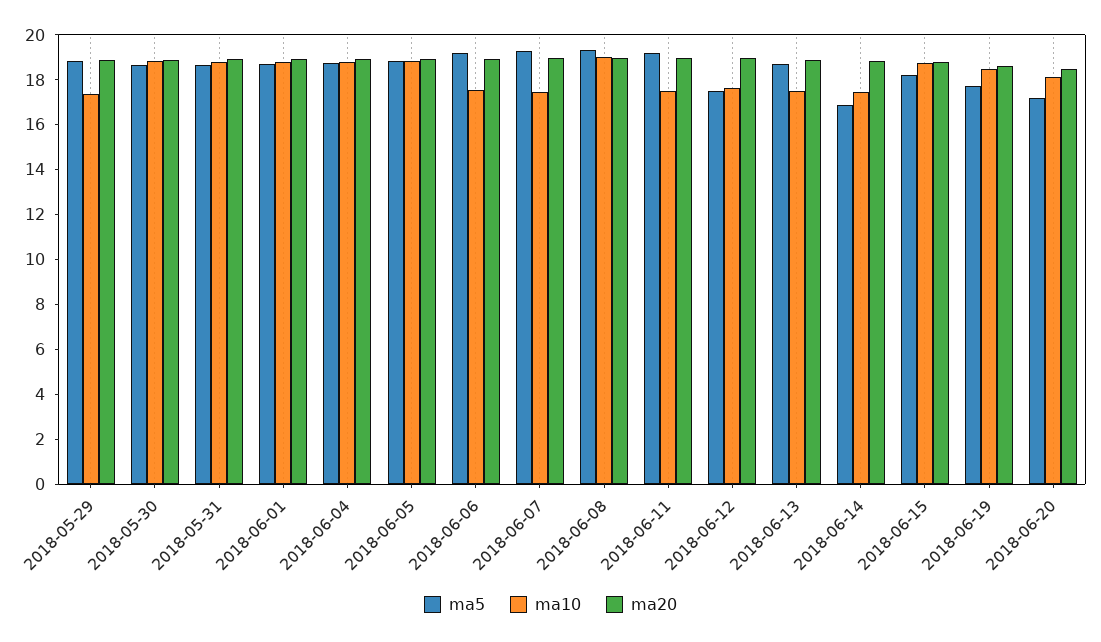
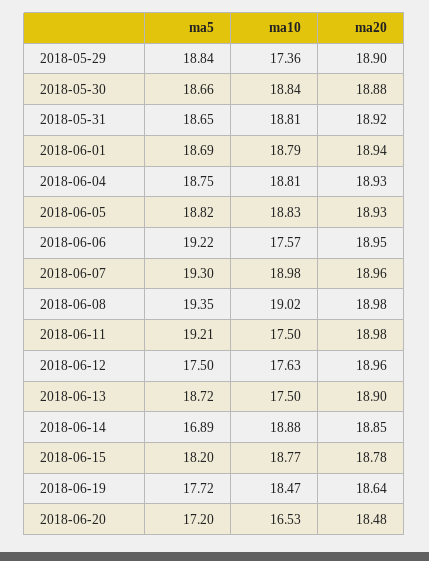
ma10, 2018-06-07: 17.5 -> 18.98
ma10, 2018-06-14: 17.5 -> 18.88
ma10, 2018-06-20: 18 -> 16.53

